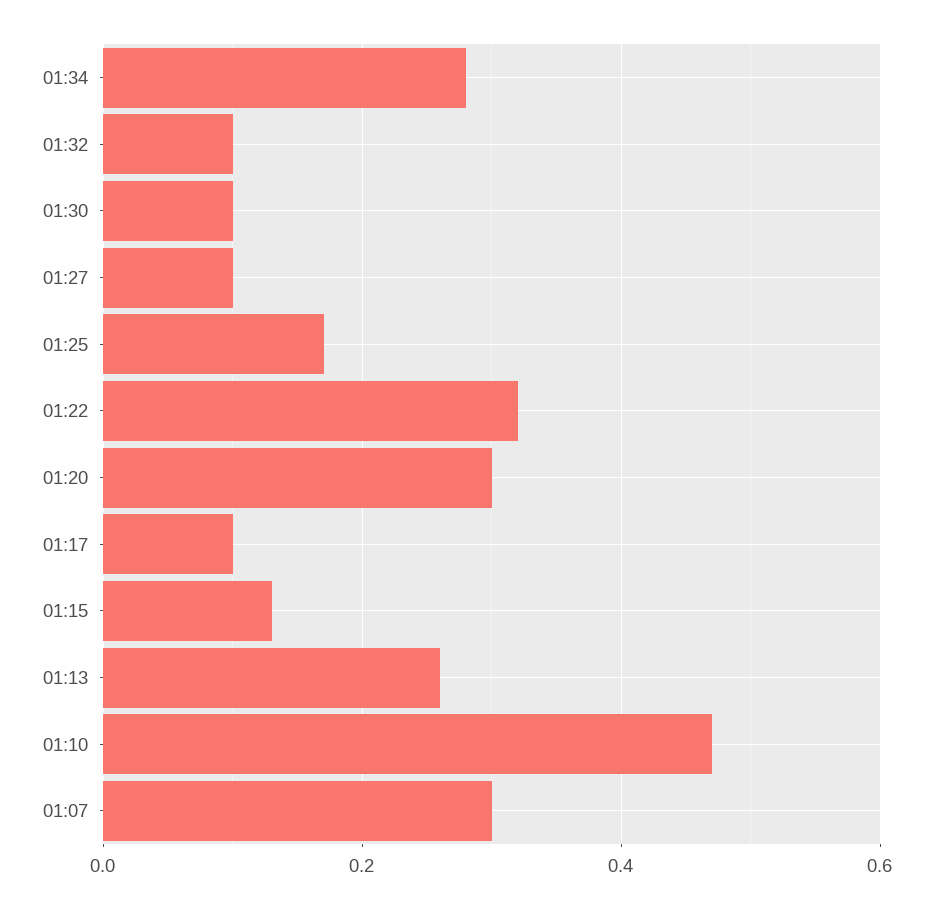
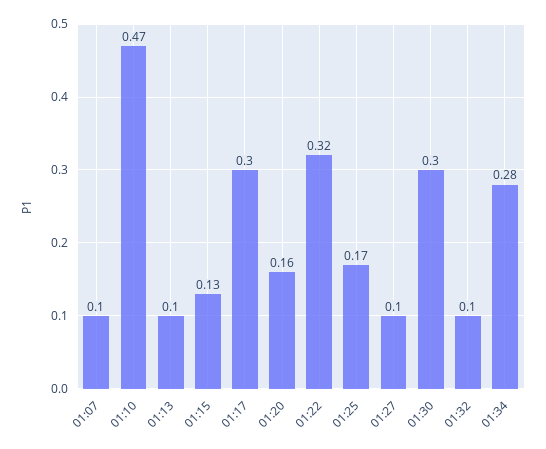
01:30: 0.1 -> 0.3
01:20: 0.3 -> 0.16
01:17: 0.1 -> 0.3
01:13: 0.25 -> 0.1
01:07: 0.3 -> 0.1

